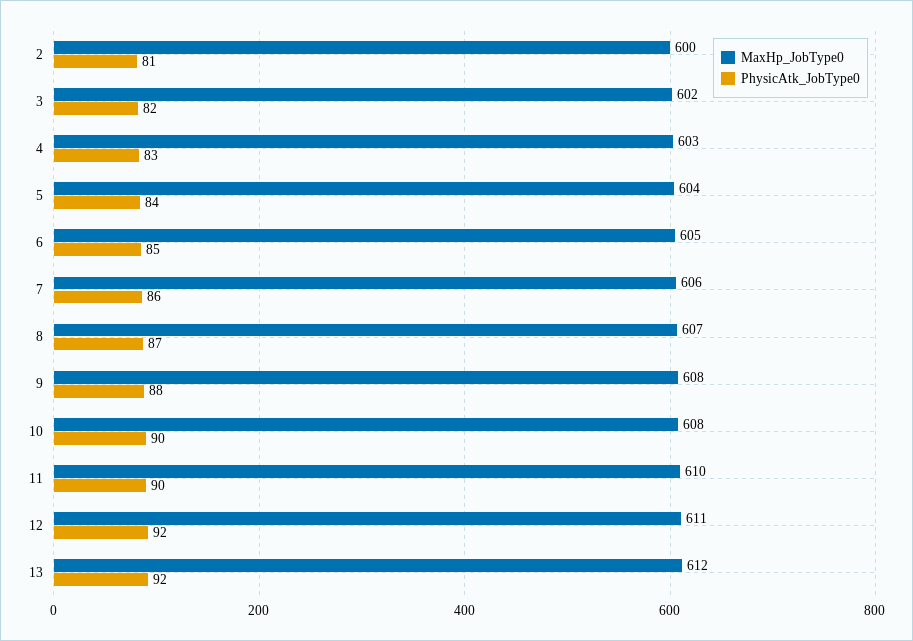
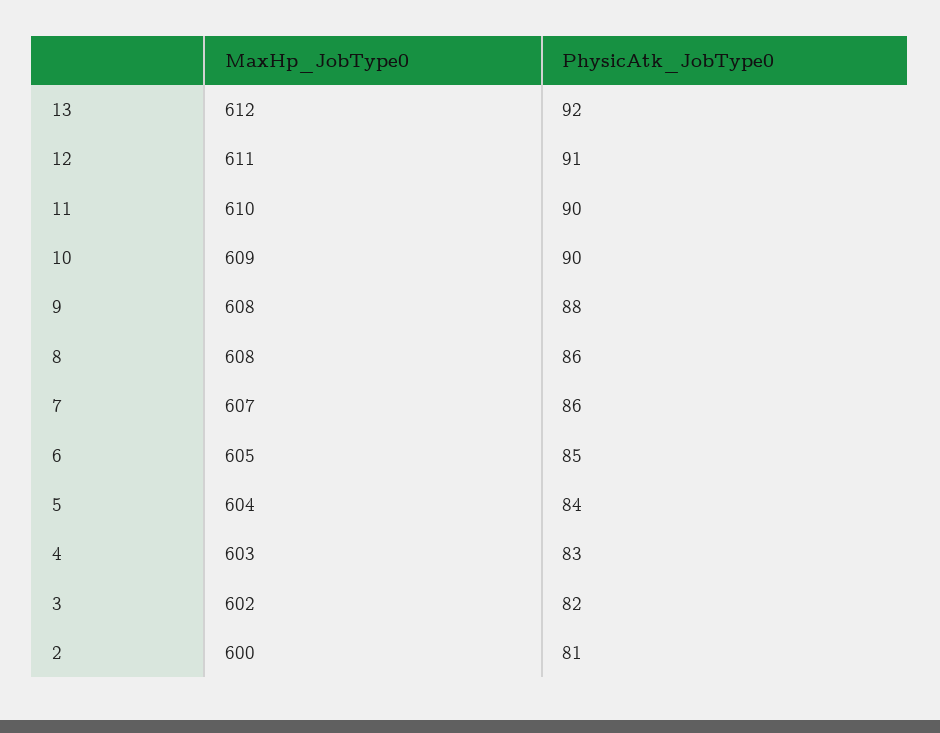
MaxHp_JobType0, 7: 606 -> 607
MaxHp_JobType0, 8: 607 -> 608
PhysicAtk_JobType0, 8: 87 -> 86
MaxHp_JobType0, 10: 608 -> 609
PhysicAtk_JobType0, 12: 92 -> 91

